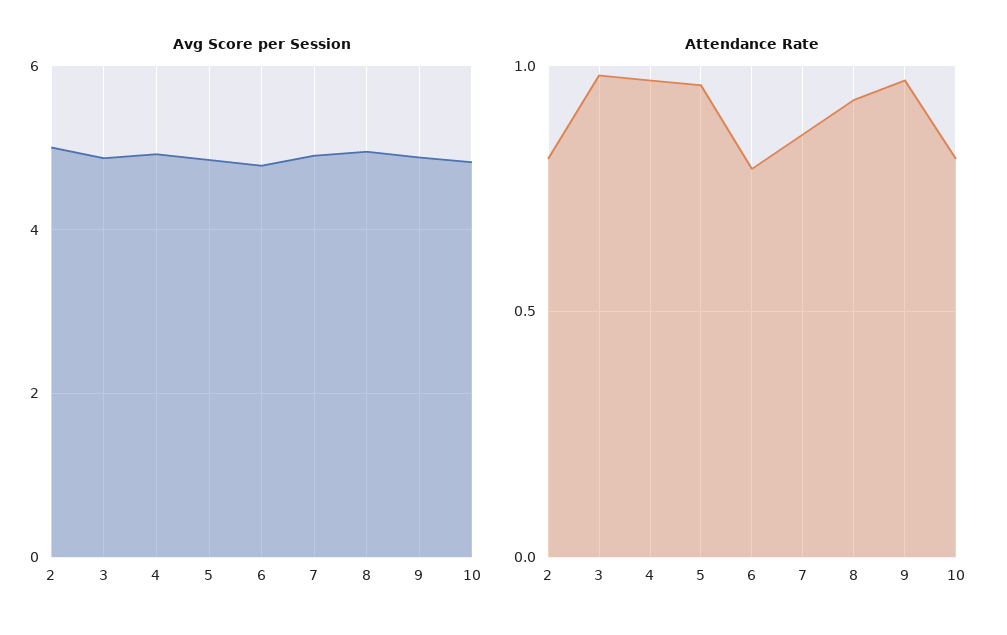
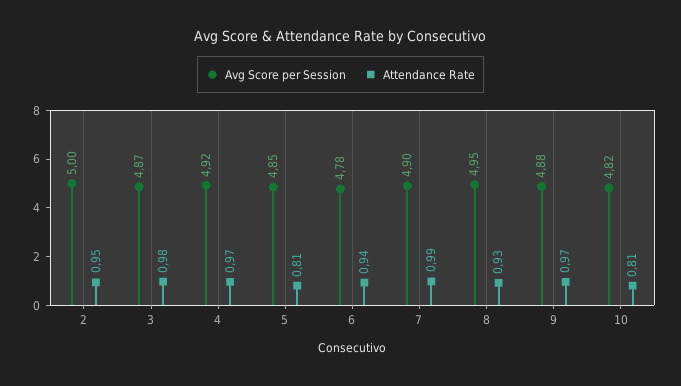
Attendance Rate, 2: 0.8 -> 0.95
Attendance Rate, 5: 0.95 -> 0.81
Attendance Rate, 6: 0.8 -> 0.94
Attendance Rate, 7: 0.85 -> 0.99

